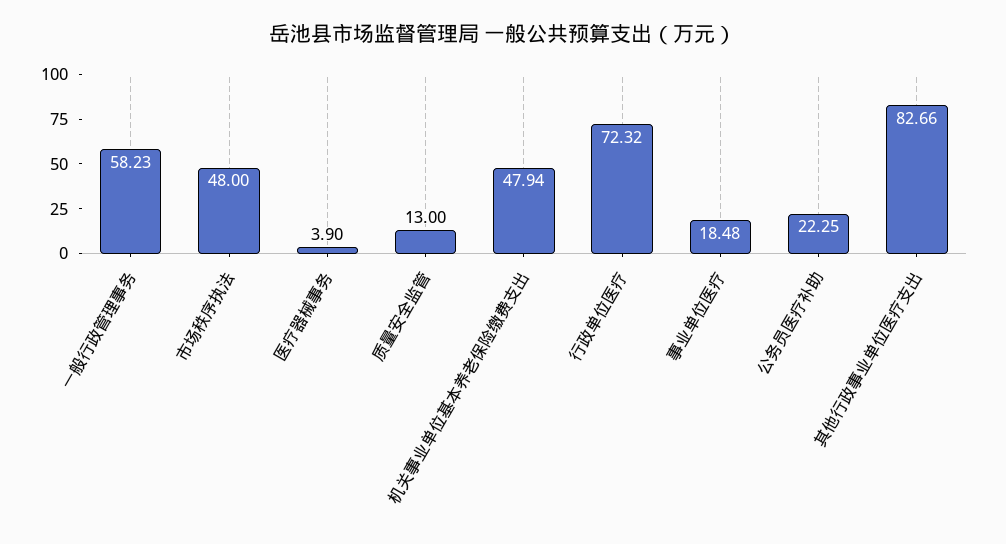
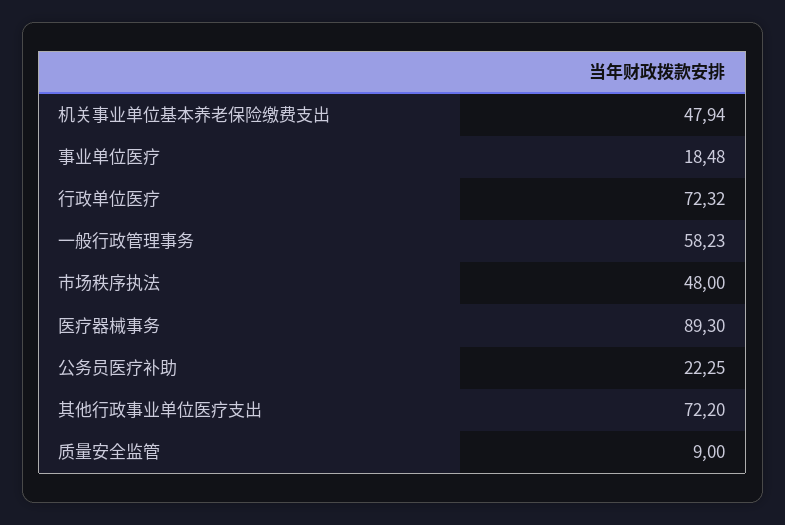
医疗器械事务: 3.9 -> 89.3
质量安全监管: 13 -> 9
其他行政事业单位医疗支出: 82.66 -> 72.2

